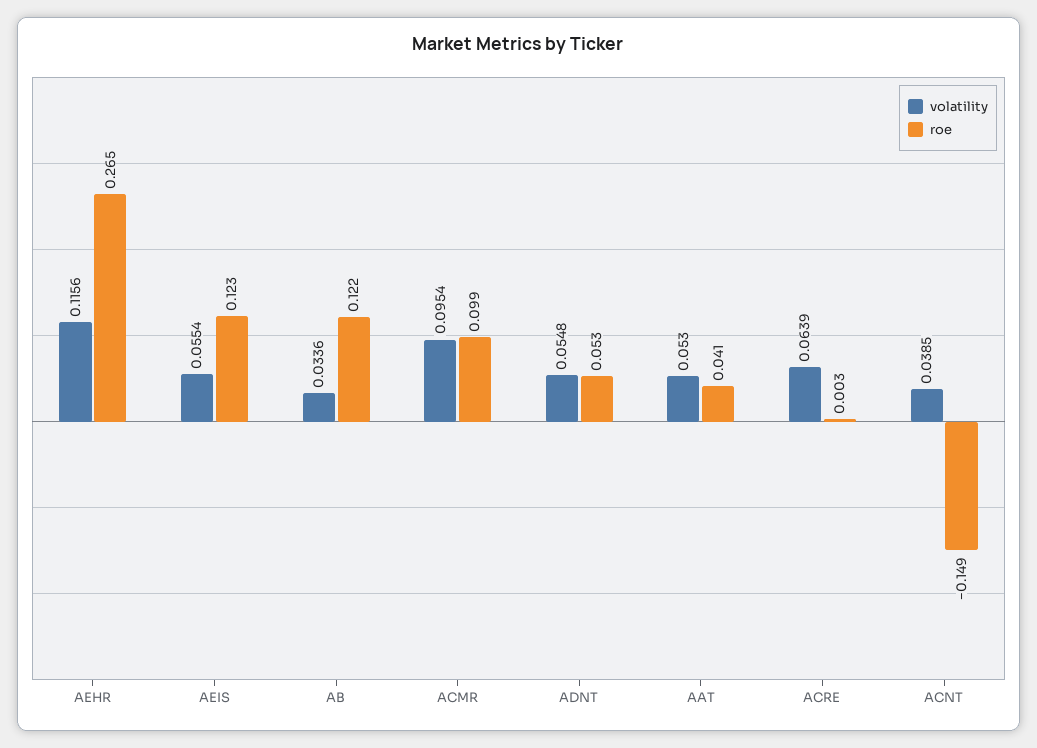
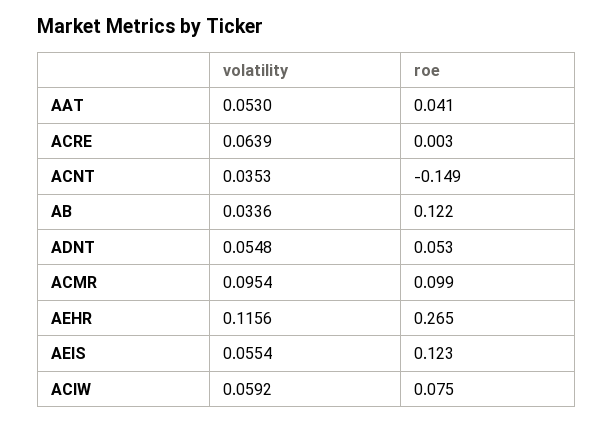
volatility, ACNT: 0.0385 -> 0.0353
volatility, ACIW: none -> 0.0592
roe, ACIW: none -> 0.075

